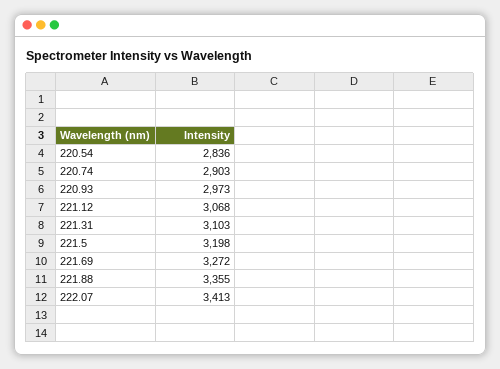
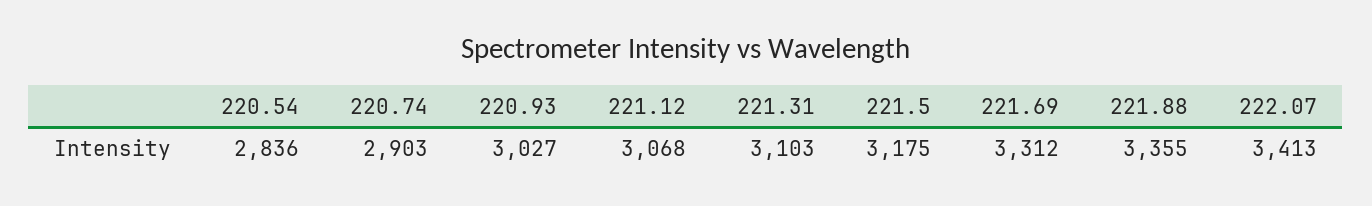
220.93: 2973 -> 3027
221.5: 3198 -> 3175
221.69: 3272 -> 3312

